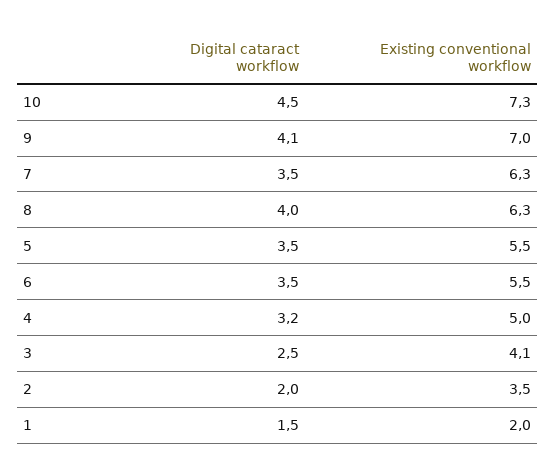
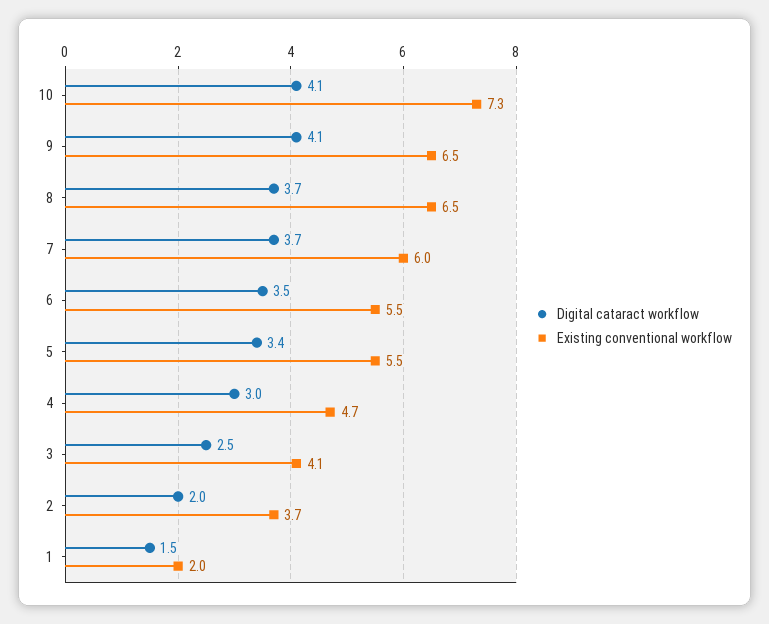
Digital cataract workflow, 10: 4.5 -> 4.1
Existing conventional workflow, 9: 7 -> 6.5
Digital cataract workflow, 7: 3.5 -> 3.7
Existing conventional workflow, 7: 6.3 -> 6
Digital cataract workflow, 8: 4 -> 3.7
Existing conventional workflow, 8: 6.3 -> 6.5
Digital cataract workflow, 5: 3.5 -> 3.4
Digital cataract workflow, 4: 3.2 -> 3
Existing conventional workflow, 4: 5 -> 4.7
Existing conventional workflow, 2: 3.5 -> 3.7

